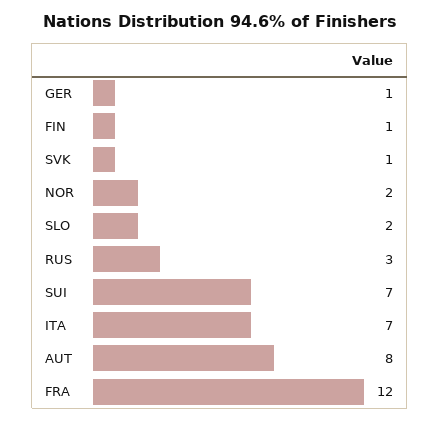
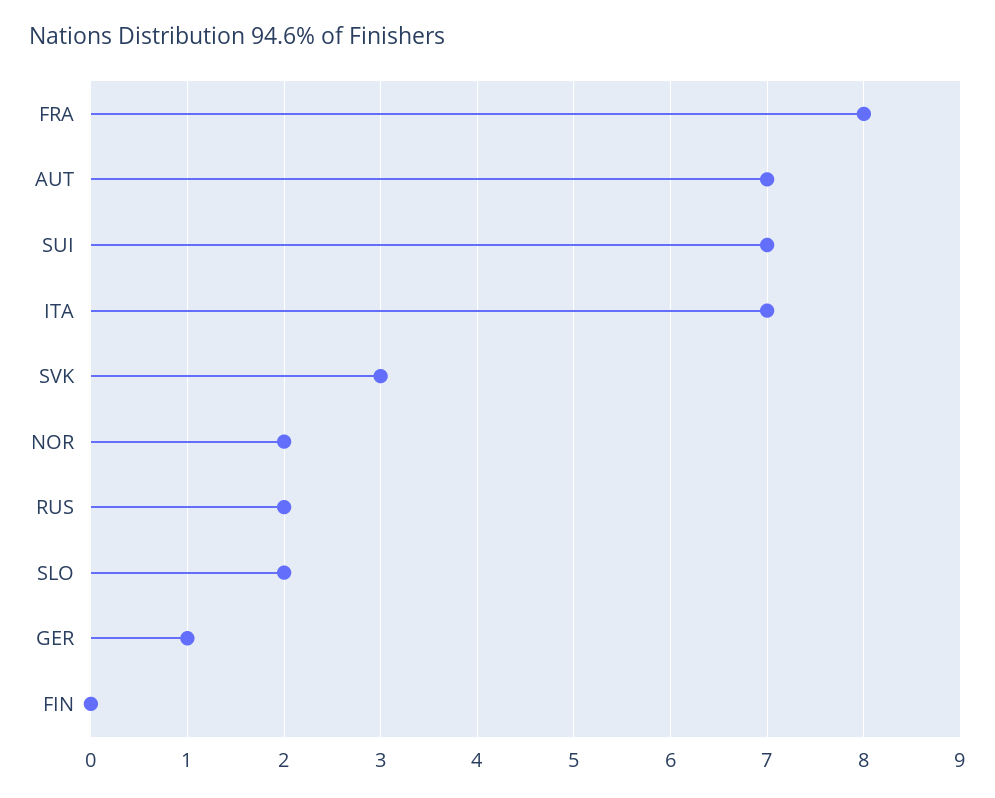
FIN: 1 -> 0
SVK: 1 -> 3
RUS: 3 -> 2
AUT: 8 -> 7
FRA: 12 -> 8

